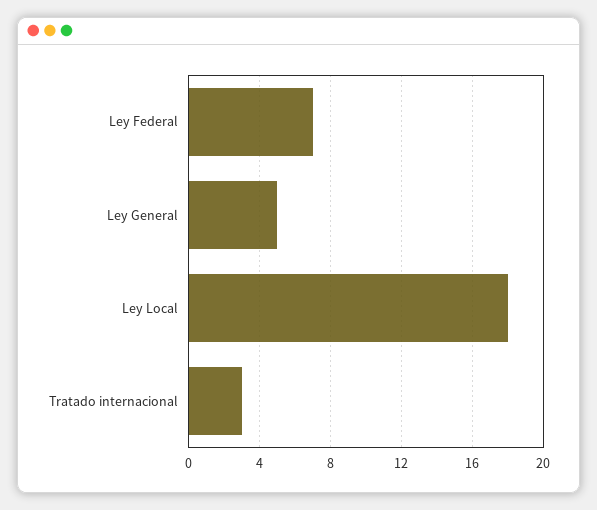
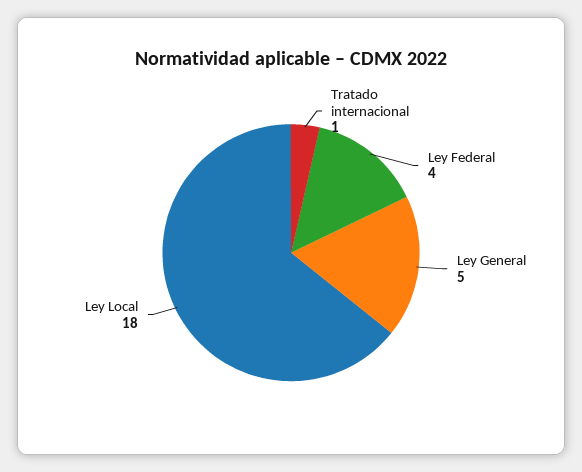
Ley Federal: 7 -> 4
Tratado internacional: 3 -> 1

